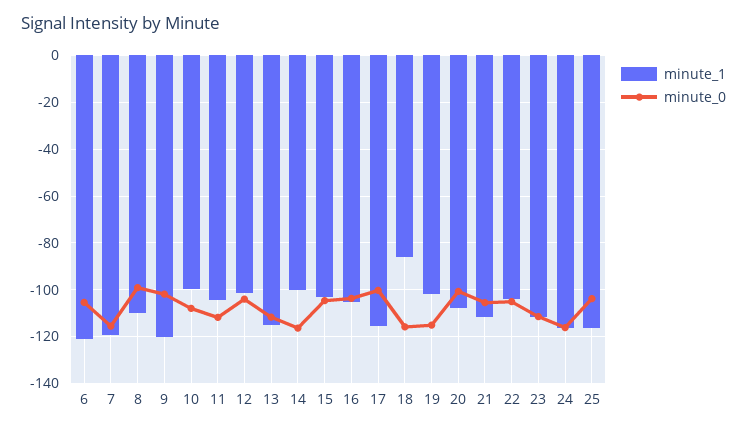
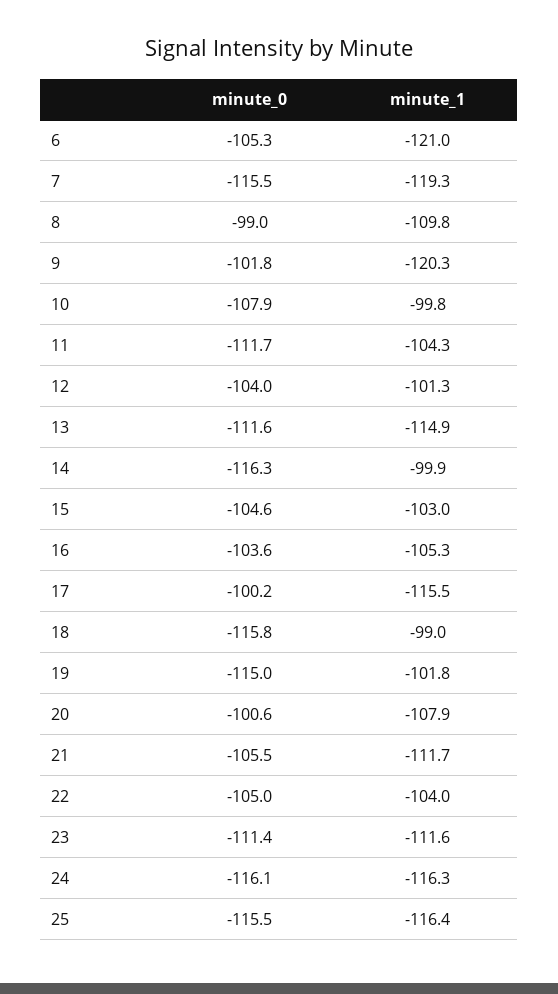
minute_1, 18: -85 -> -99
minute_0, 25: -105 -> -115.5

